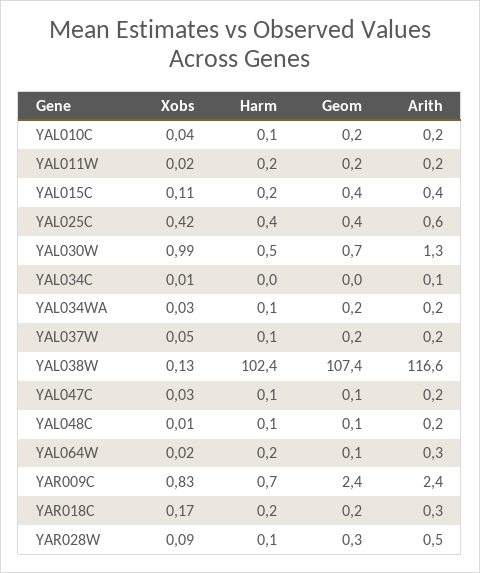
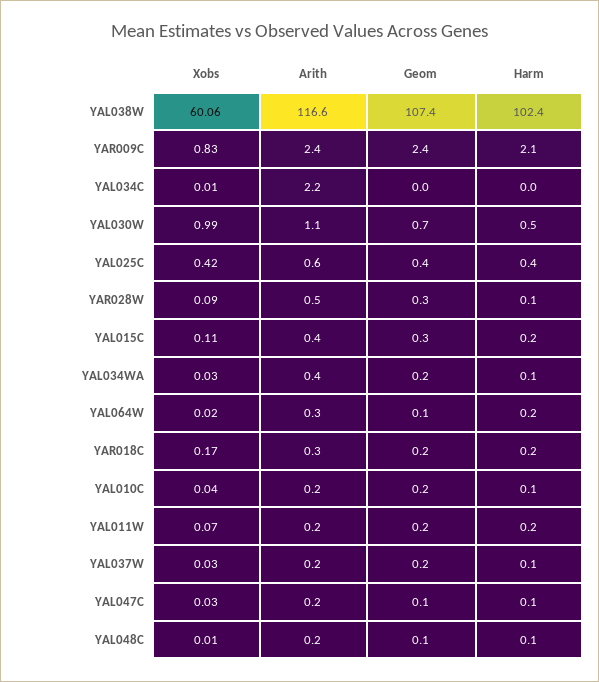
Xobs, YAL011W: 0.02 -> 0.07
Geom, YAL015C: 0.4 -> 0.3
Arith, YAL030W: 1.3 -> 1.1
Arith, YAL034C: 0.1 -> 2.2
Arith, YAL034WA: 0.2 -> 0.4
Xobs, YAL037W: 0.05 -> 0.03
Xobs, YAL038W: 0.13 -> 60.06
Harm, YAR009C: 0.7 -> 2.1

